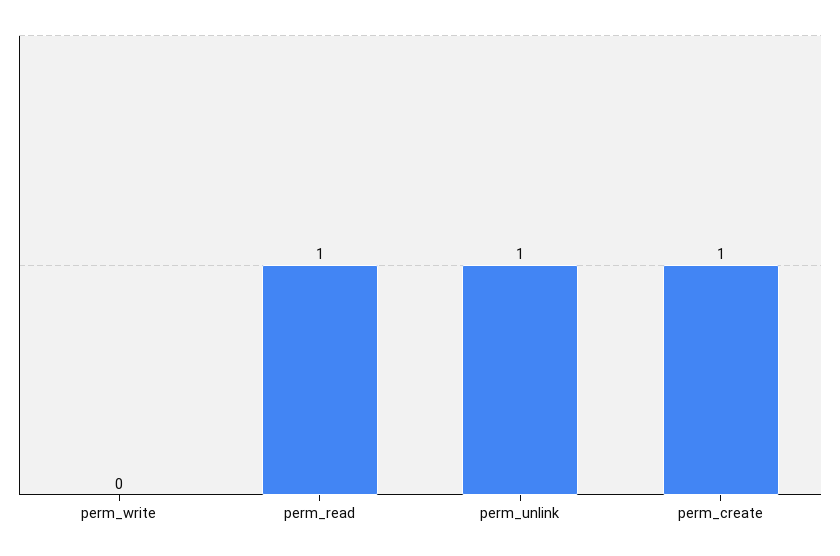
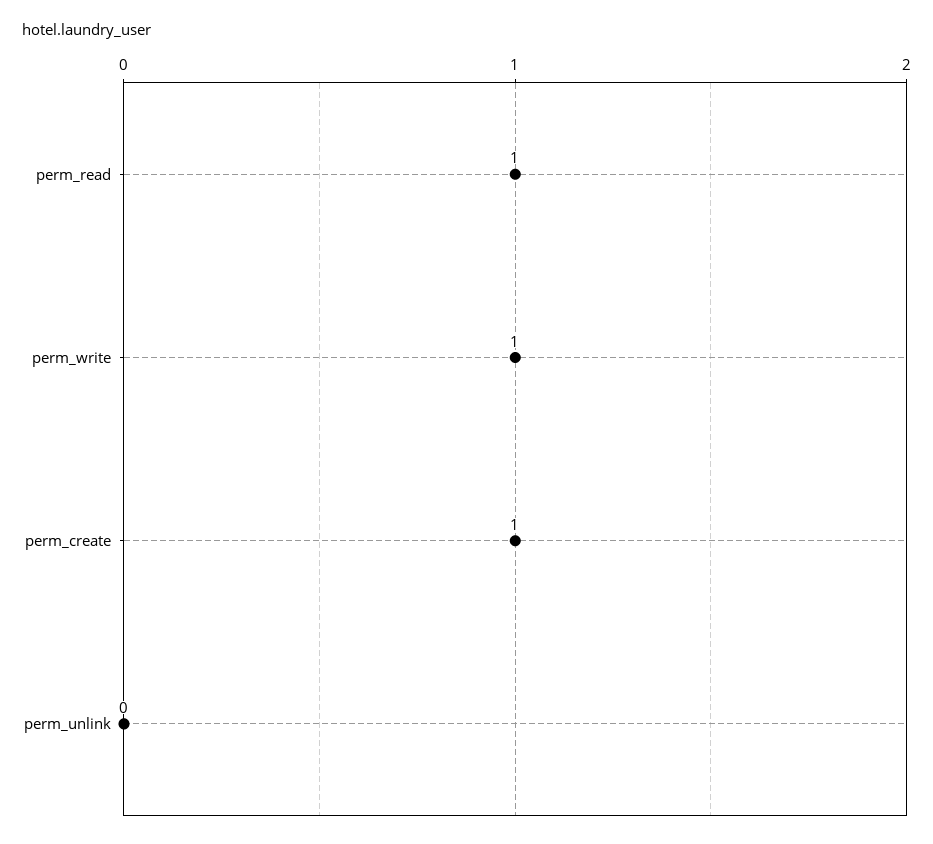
perm_write: 0 -> 1
perm_unlink: 1 -> 0

